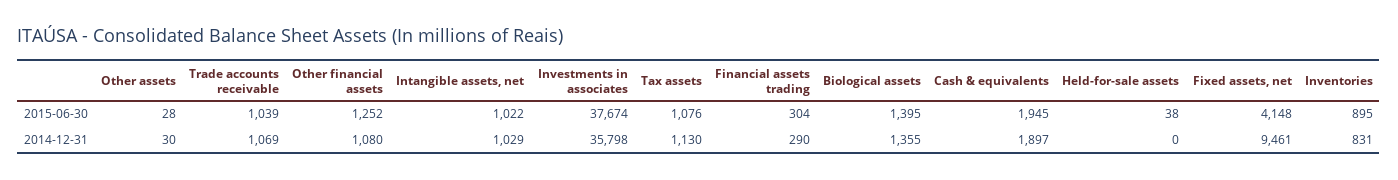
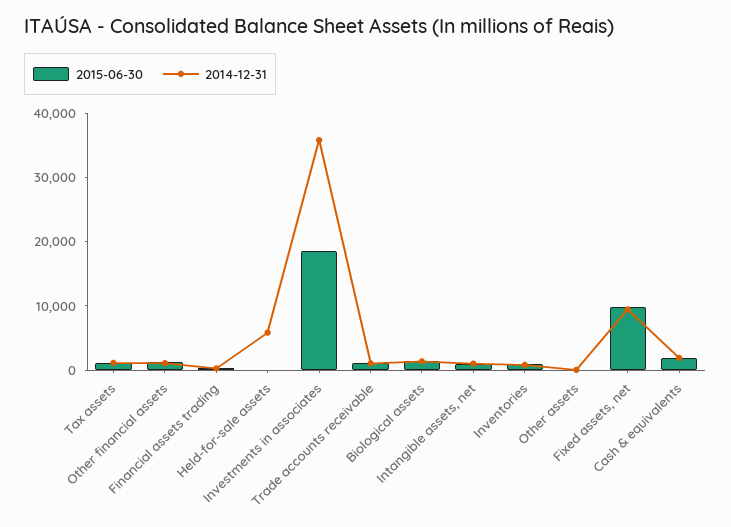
2015-06-30, Investments in associates: 37674 -> 18000
2015-06-30, Fixed assets, net: 4148 -> 10000
2014-12-31, Held-for-sale assets: 0 -> 6000

